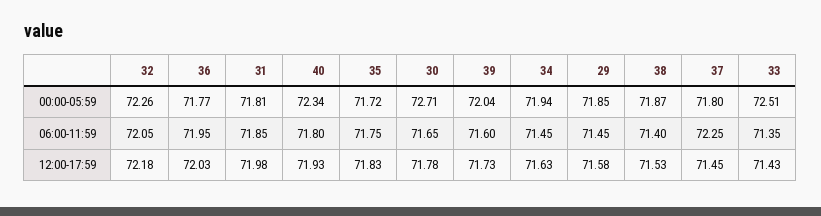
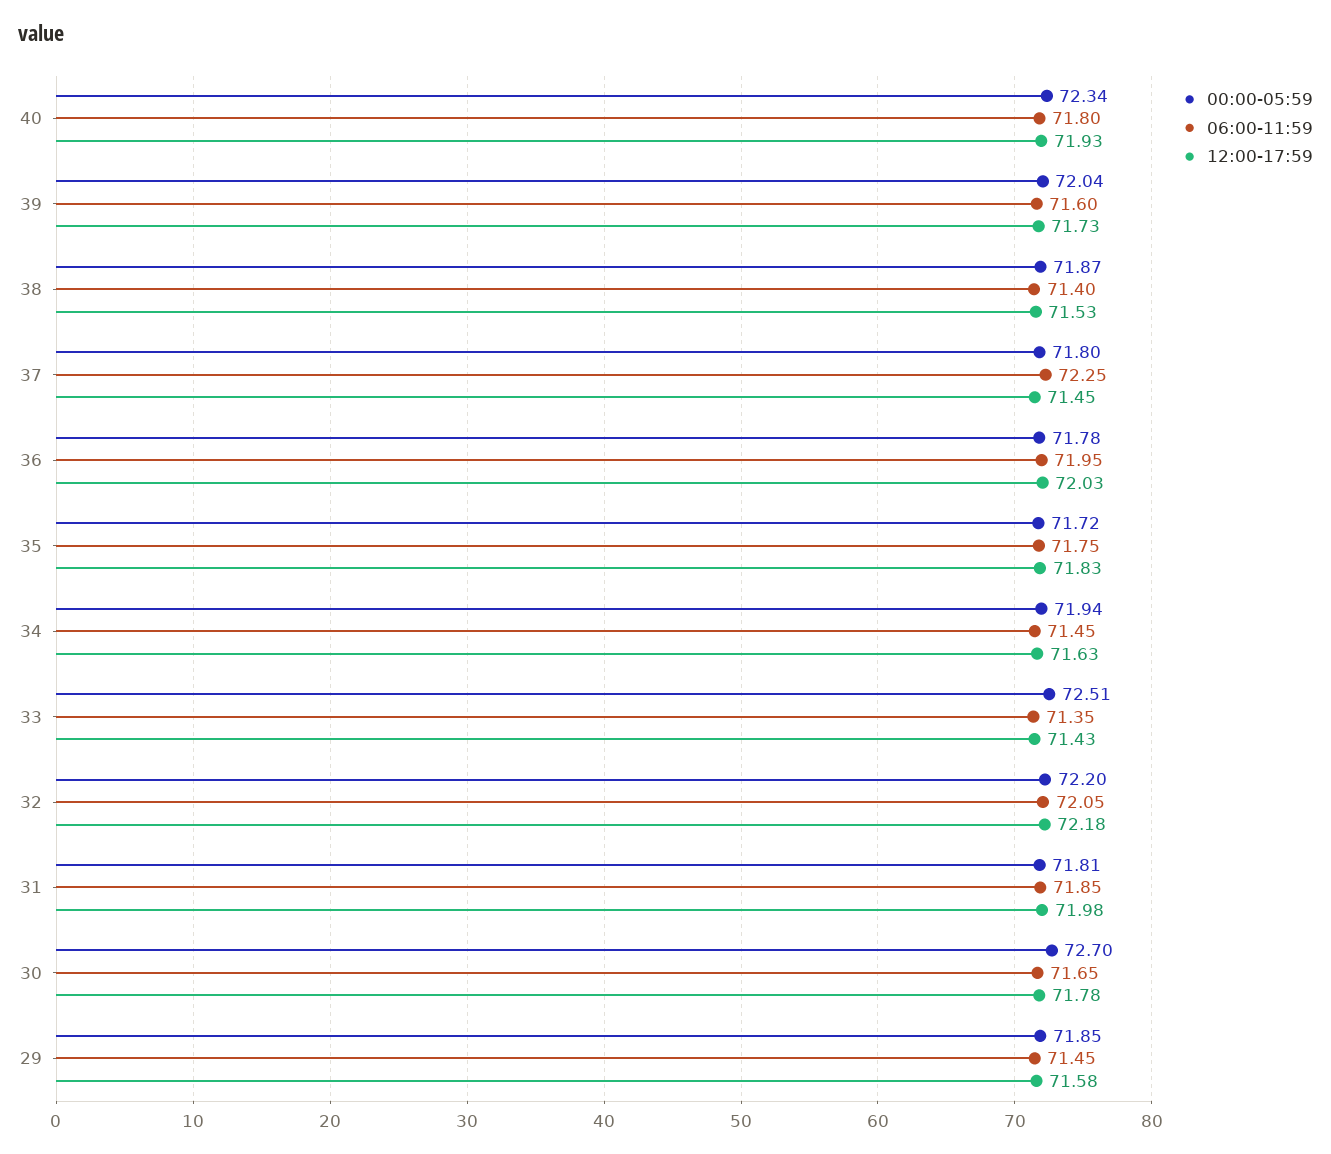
00:00-05:59, 32: 72.26 -> 72.2
00:00-05:59, 36: 71.77 -> 71.78
00:00-05:59, 30: 72.71 -> 72.7

